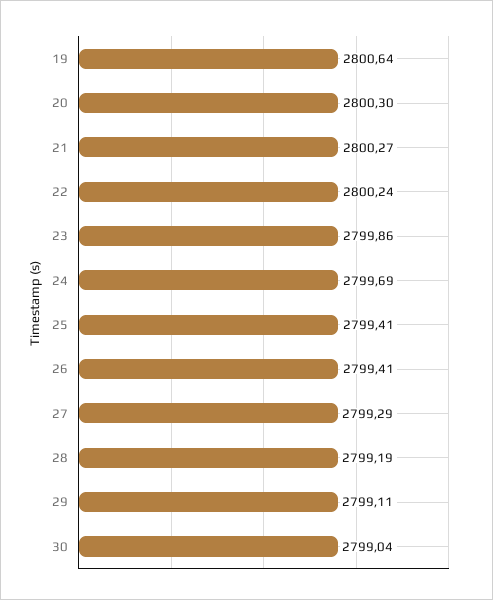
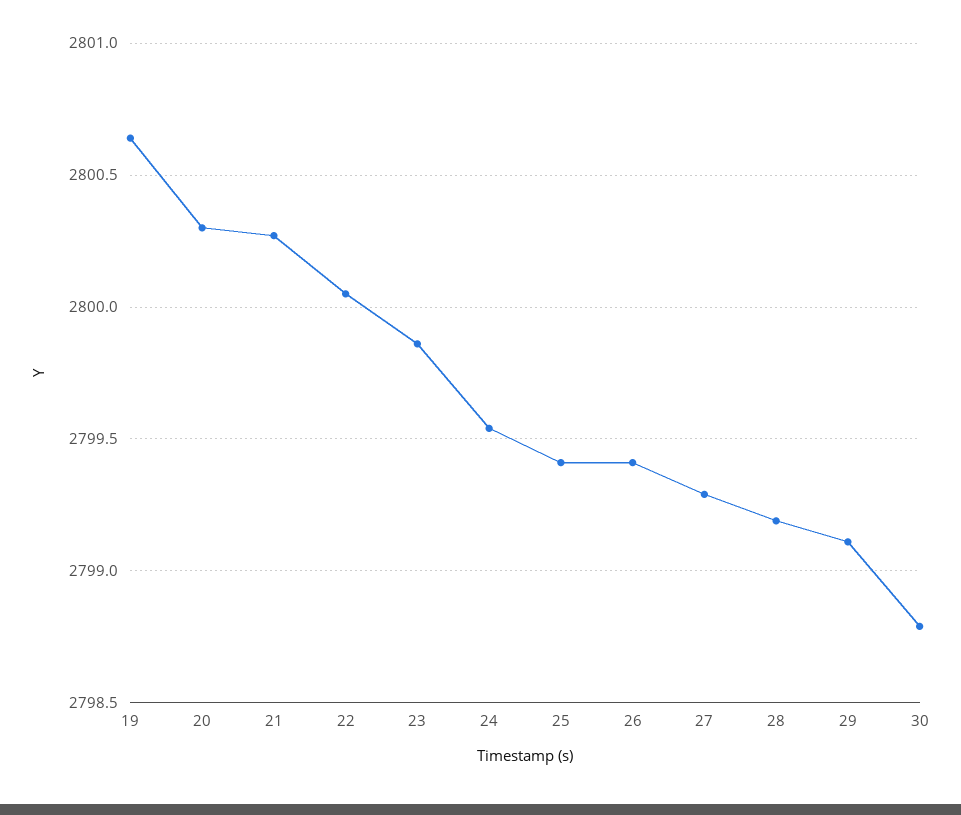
22: 2800.24 -> 2800.05
24: 2799.69 -> 2799.55
30: 2799.04 -> 2798.8

